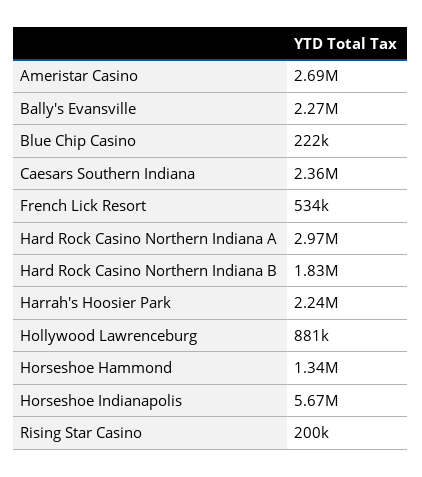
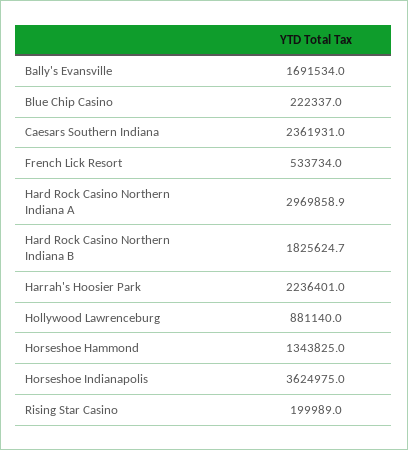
Ameristar Casino: 2690000 -> none
Bally's Evansville: 2270000 -> 1691534
Horseshoe Indianapolis: 5670000 -> 3624975

